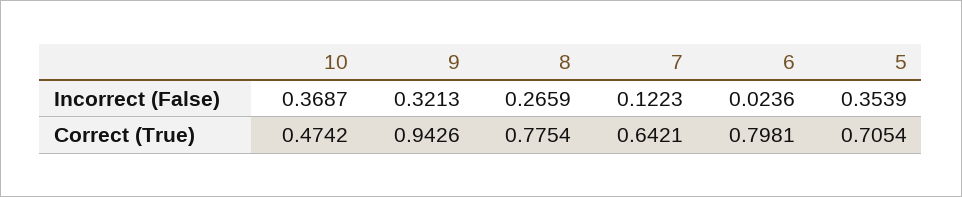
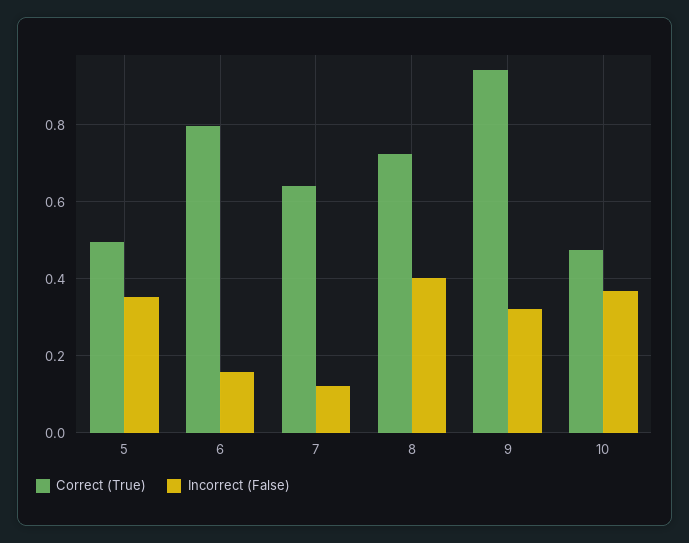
Incorrect (False), 8: 0.2659 -> 0.4
Incorrect (False), 6: 0.0236 -> 0.16
Correct (True), 8: 0.7754 -> 0.72
Correct (True), 5: 0.7054 -> 0.5

